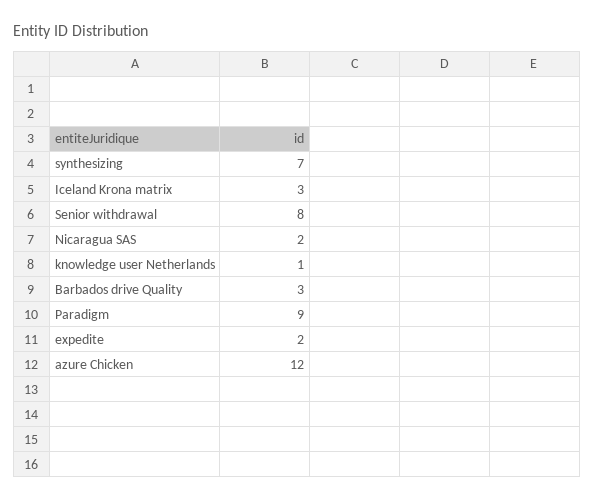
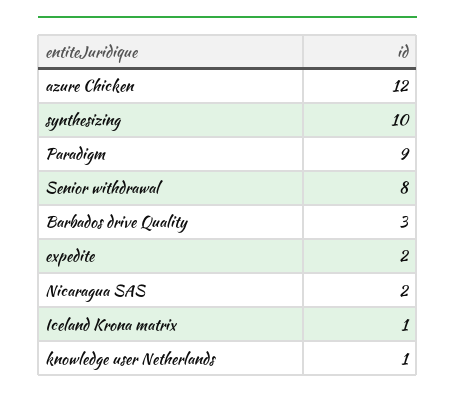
synthesizing: 7 -> 10
Iceland Krona matrix: 3 -> 1

